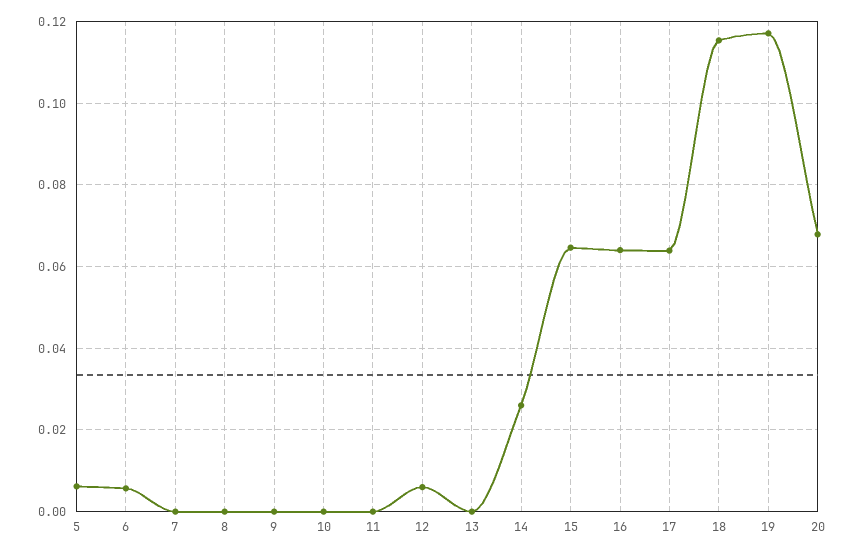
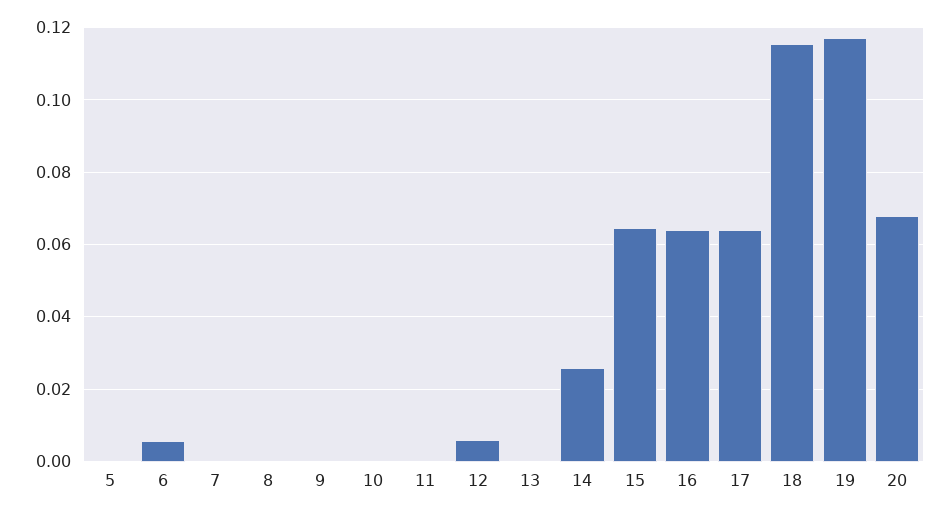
5: 0.006 -> 0

